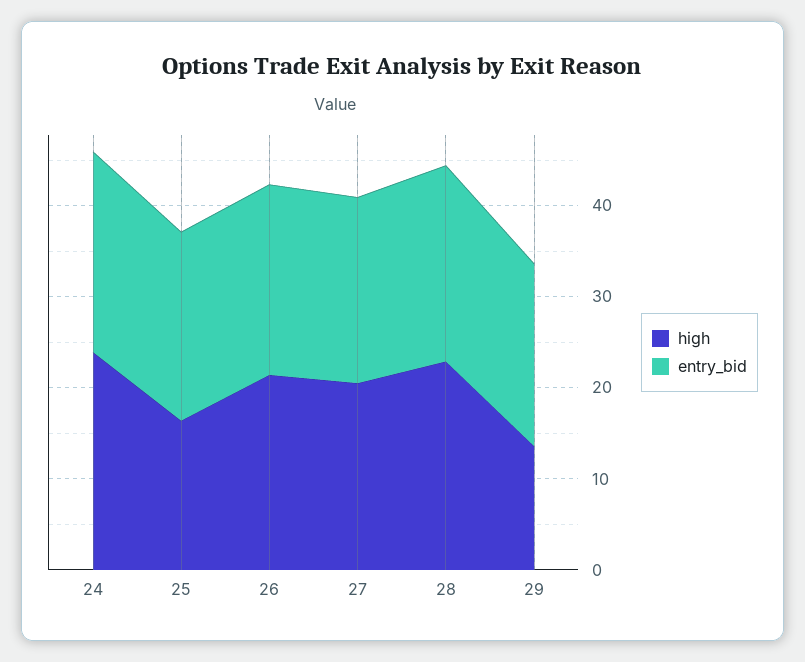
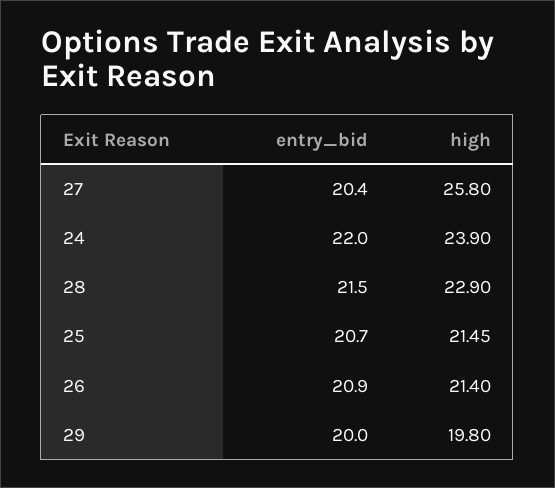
high, 25: 16 -> 21.45
high, 27: 20 -> 25.8
high, 29: 14 -> 19.8

